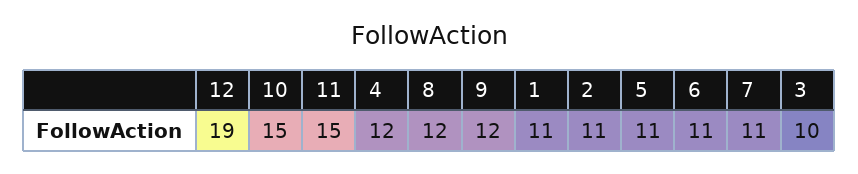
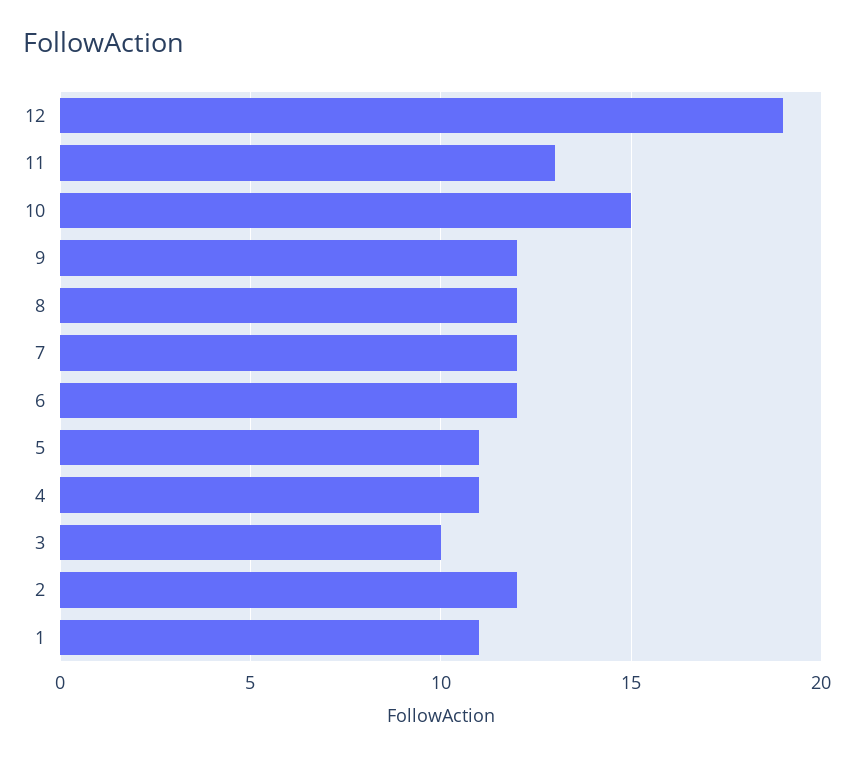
11: 15 -> 13
4: 12 -> 11
2: 11 -> 12
6: 11 -> 12
7: 11 -> 12

